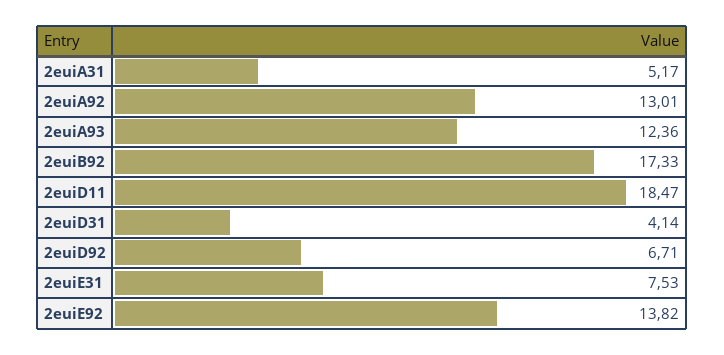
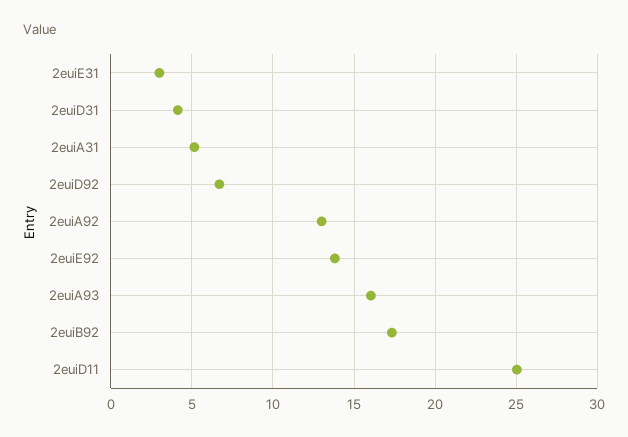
2euiA93: 12.36 -> 16
2euiD11: 18.47 -> 25
2euiE31: 7.53 -> 3

